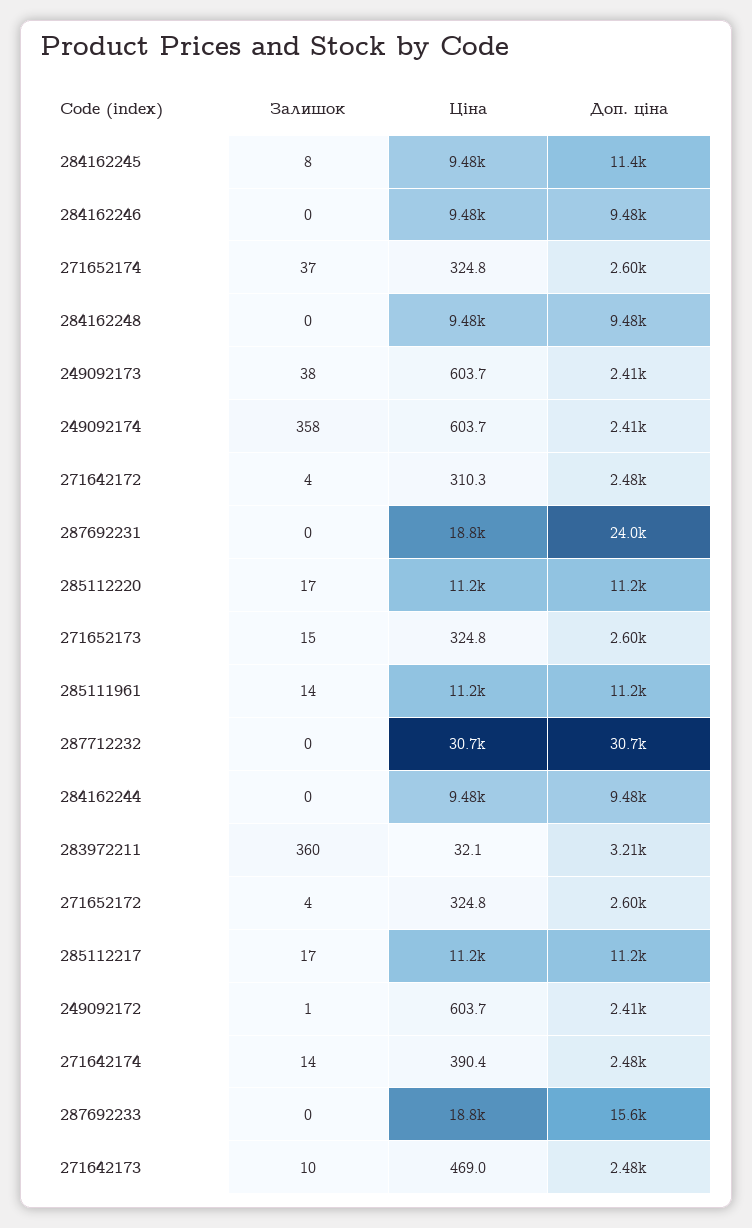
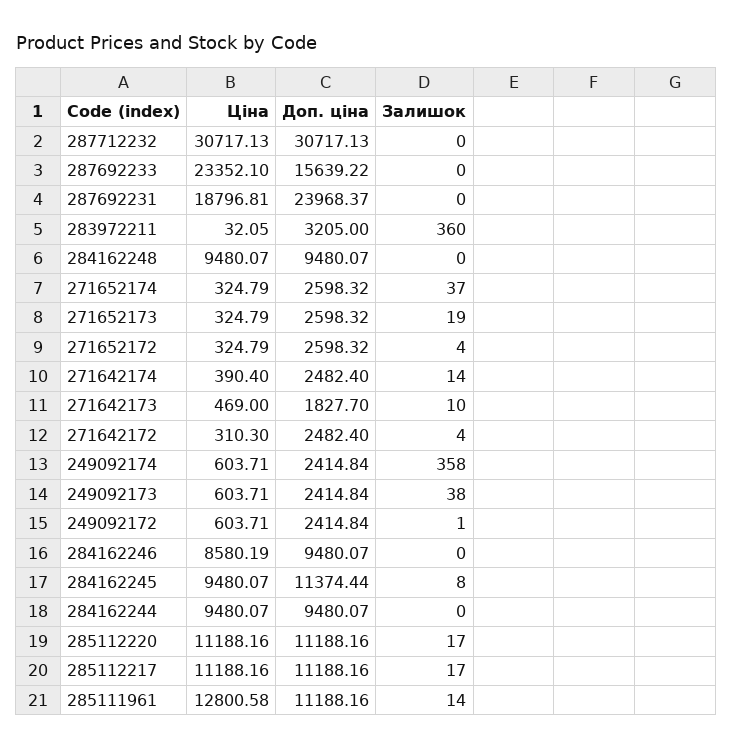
Ціна, 284162246: 9480 -> 8580.19
Залишок, 271652173: 15 -> 19
Ціна, 285111961: 11200 -> 12800.58
Ціна, 287692233: 18800 -> 23352.1
Доп. ціна, 271642173: 2480 -> 1827.7

